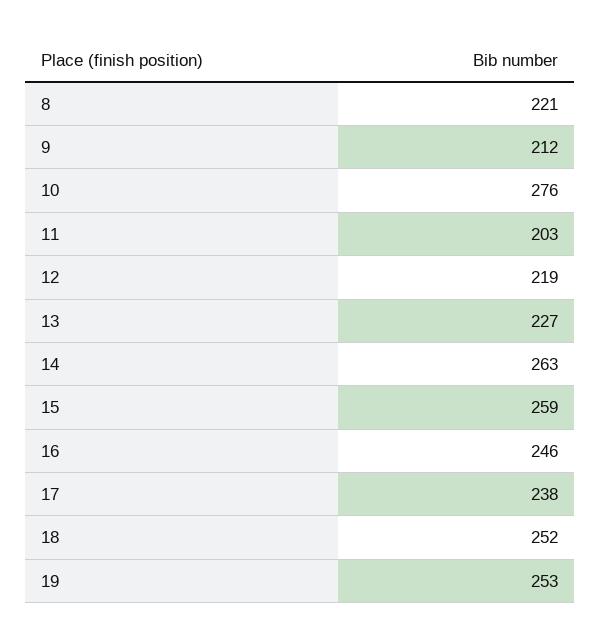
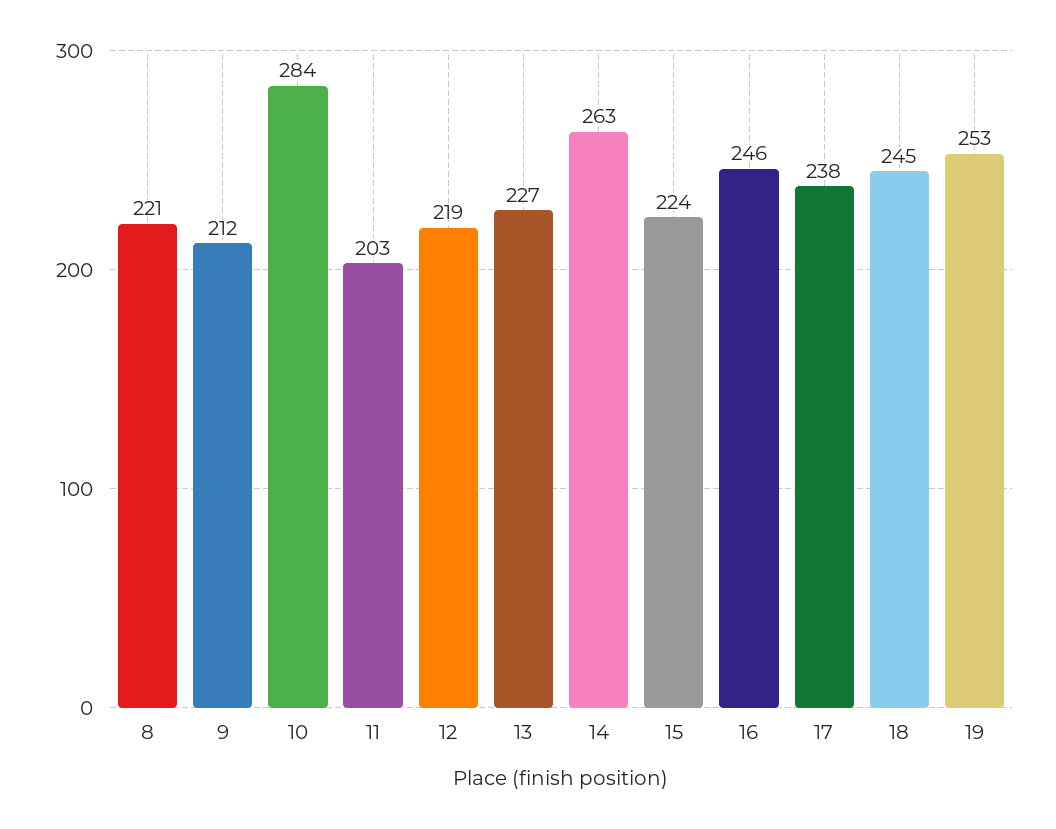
10: 276 -> 284
15: 259 -> 224
18: 252 -> 245

